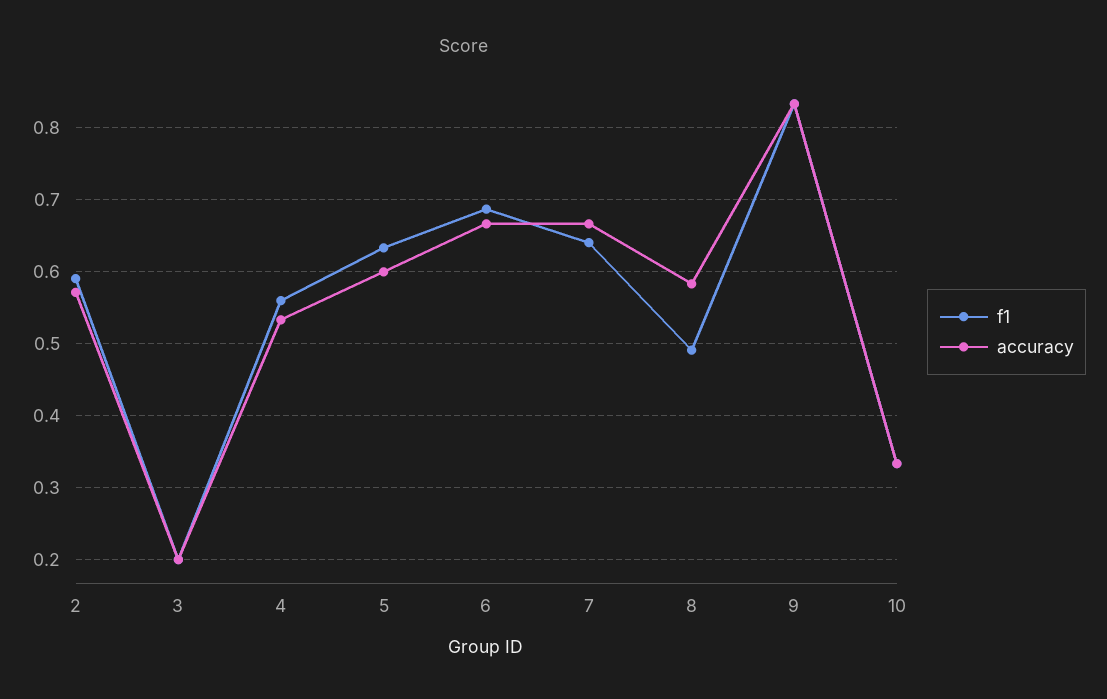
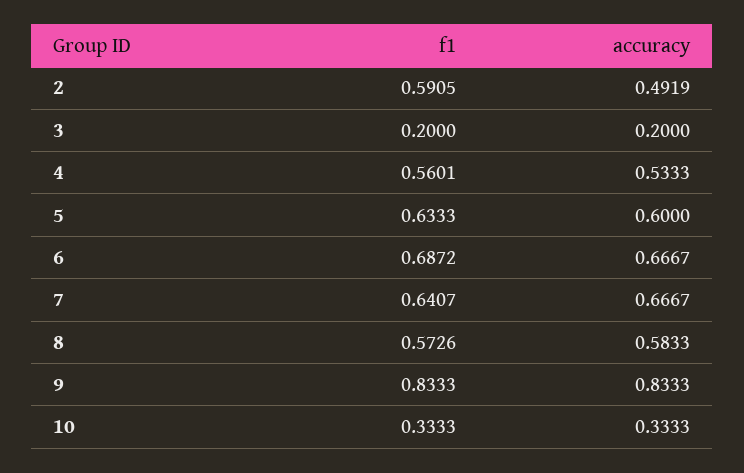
accuracy, 2: 0.57 -> 0.4919
f1, 8: 0.49 -> 0.5726

